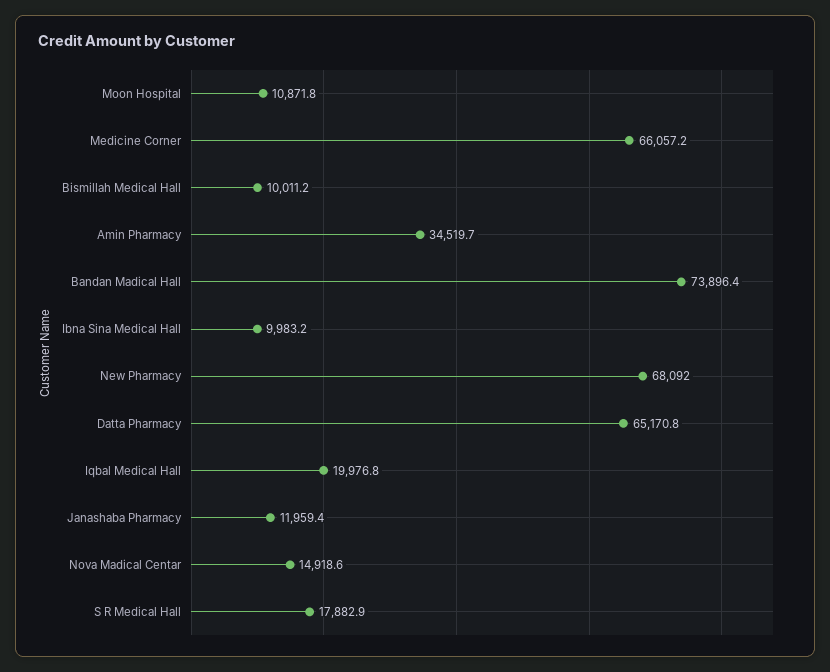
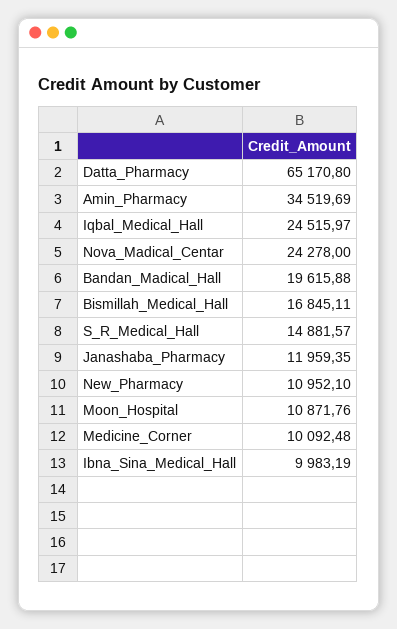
Medicine Corner: 66057.2 -> 10092.48
Bismillah Medical Hall: 10011.2 -> 16845.11
Bandan Madical Hall: 73896.4 -> 19615.88
New Pharmacy: 68092 -> 10952.1
Iqbal Medical Hall: 19976.8 -> 24515.97
Nova Madical Centar: 14918.6 -> 24278
S R Medical Hall: 17882.9 -> 14881.57

